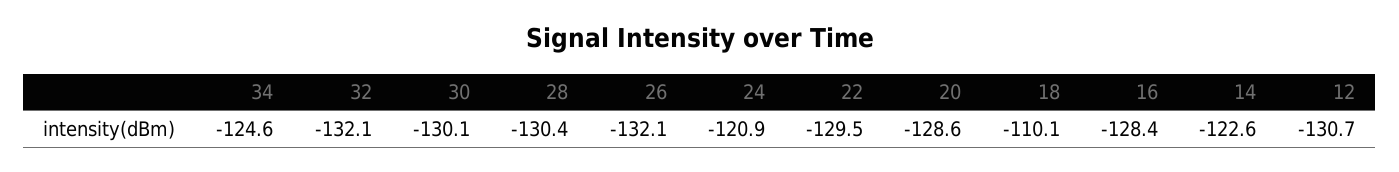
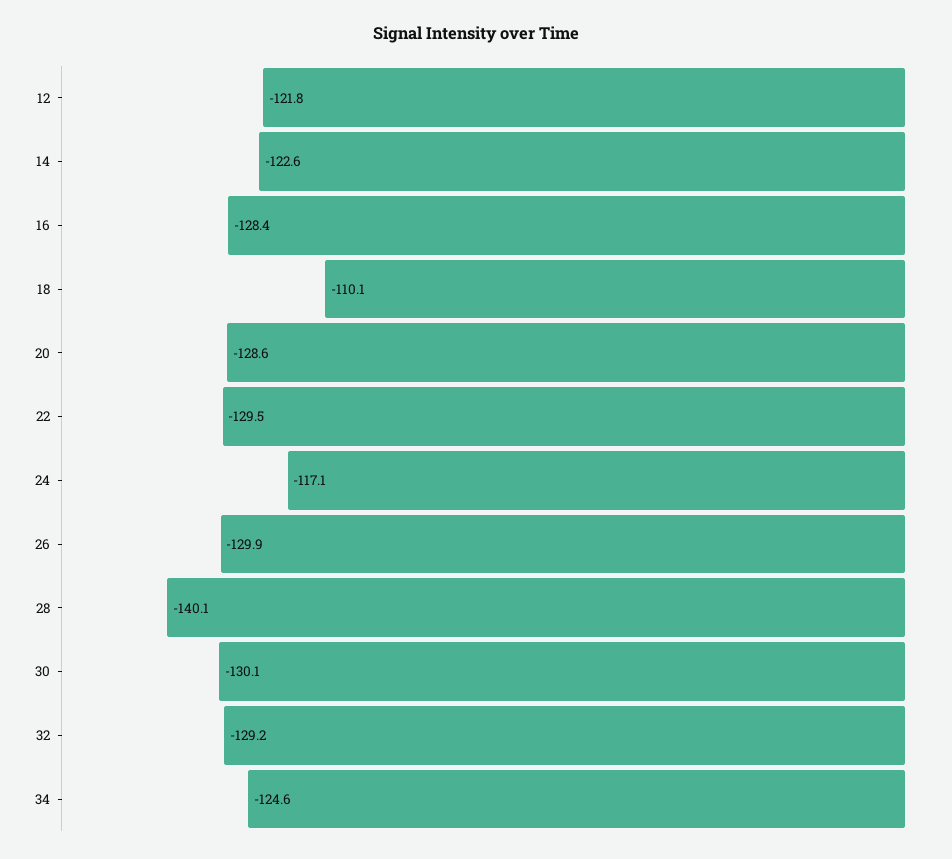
32: -132.1 -> -129.2
28: -130.4 -> -140.1
26: -132.1 -> -129.9
24: -120.9 -> -117.1
12: -130.7 -> -121.8

